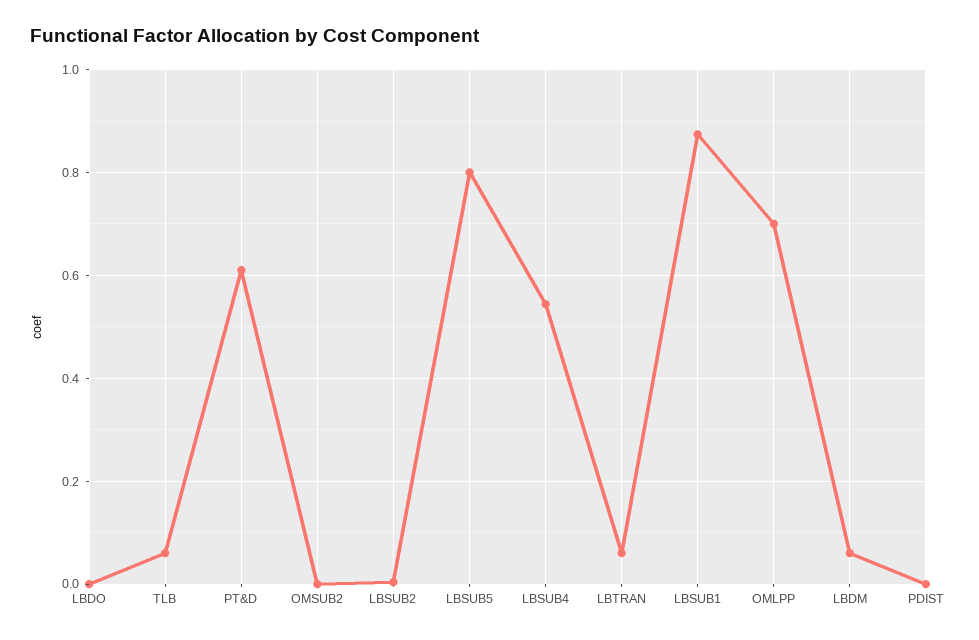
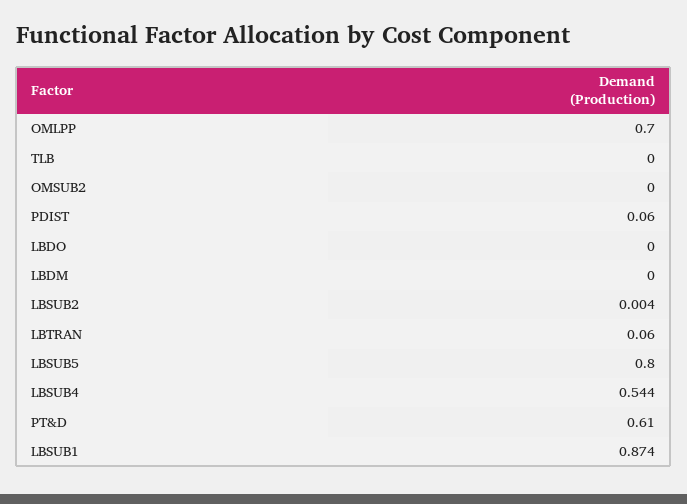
TLB: 0.06 -> 0
LBDM: 0.06 -> 0
PDIST: 0 -> 0.06

